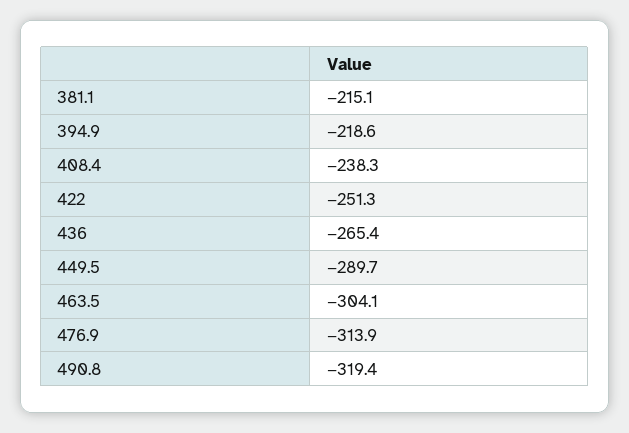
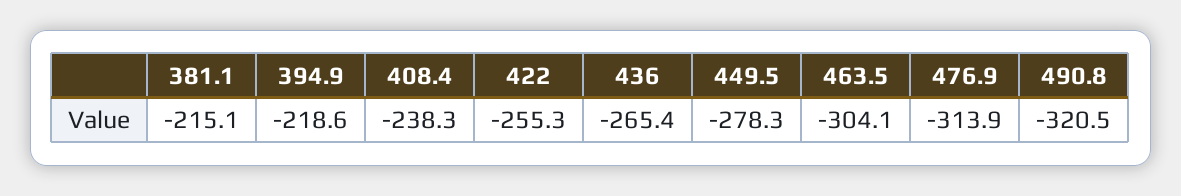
422: -251.3 -> -255.3
449.5: -289.7 -> -278.3
490.8: -319.4 -> -320.5

